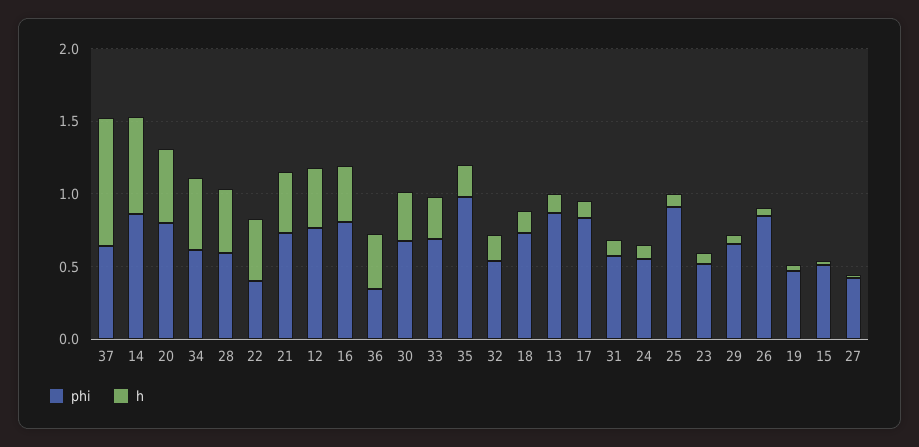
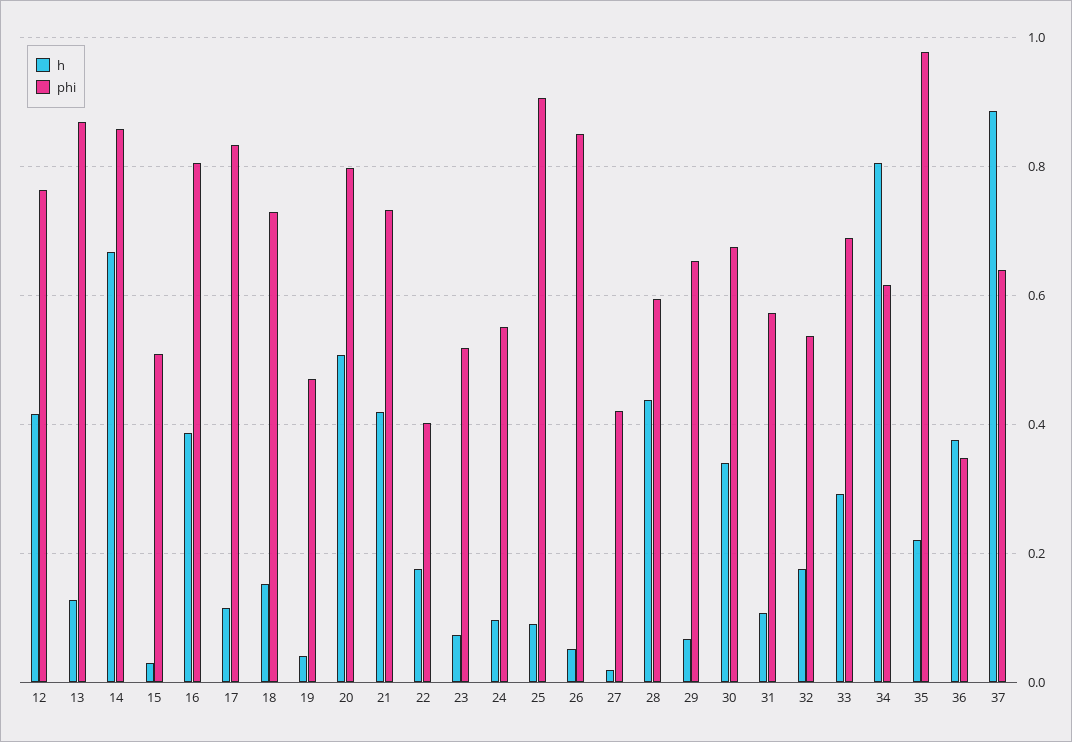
h, 34: 0.5 -> 0.8
h, 22: 0.4 -> 0.18

